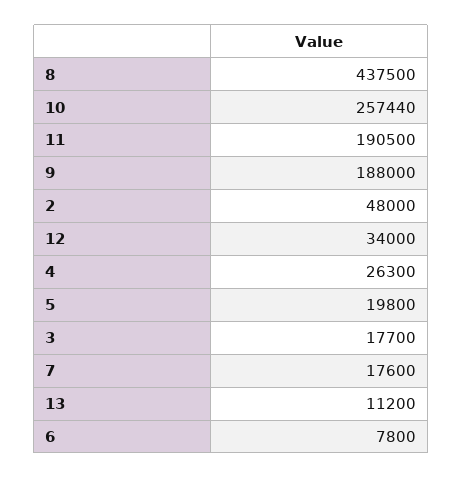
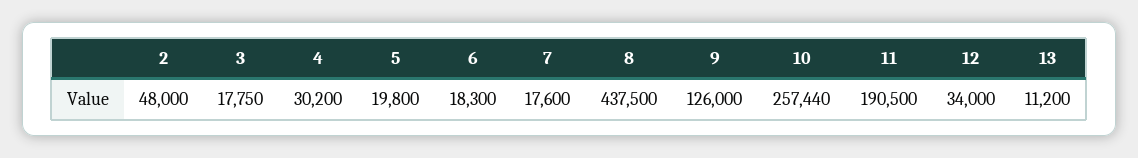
9: 188000 -> 126000
4: 26300 -> 30200
3: 17700 -> 17750
6: 7800 -> 18300

